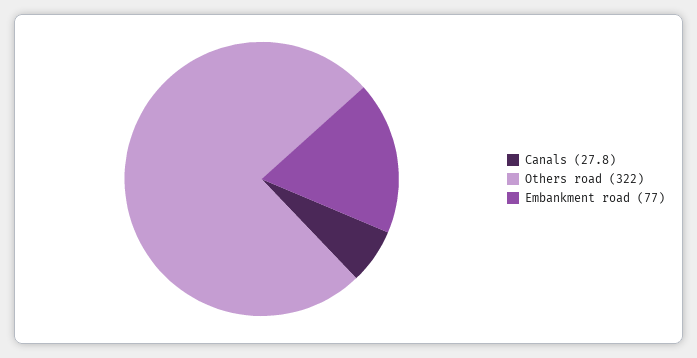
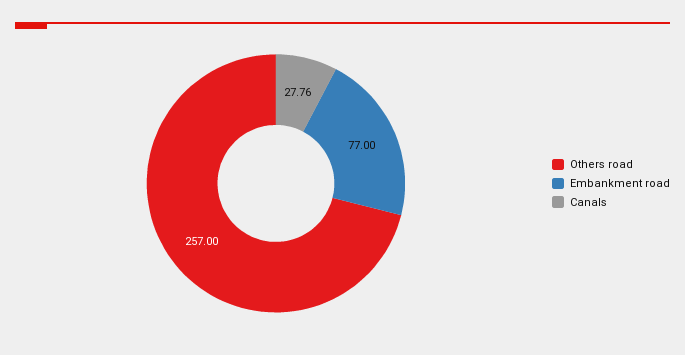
Others road: 322 -> 257

